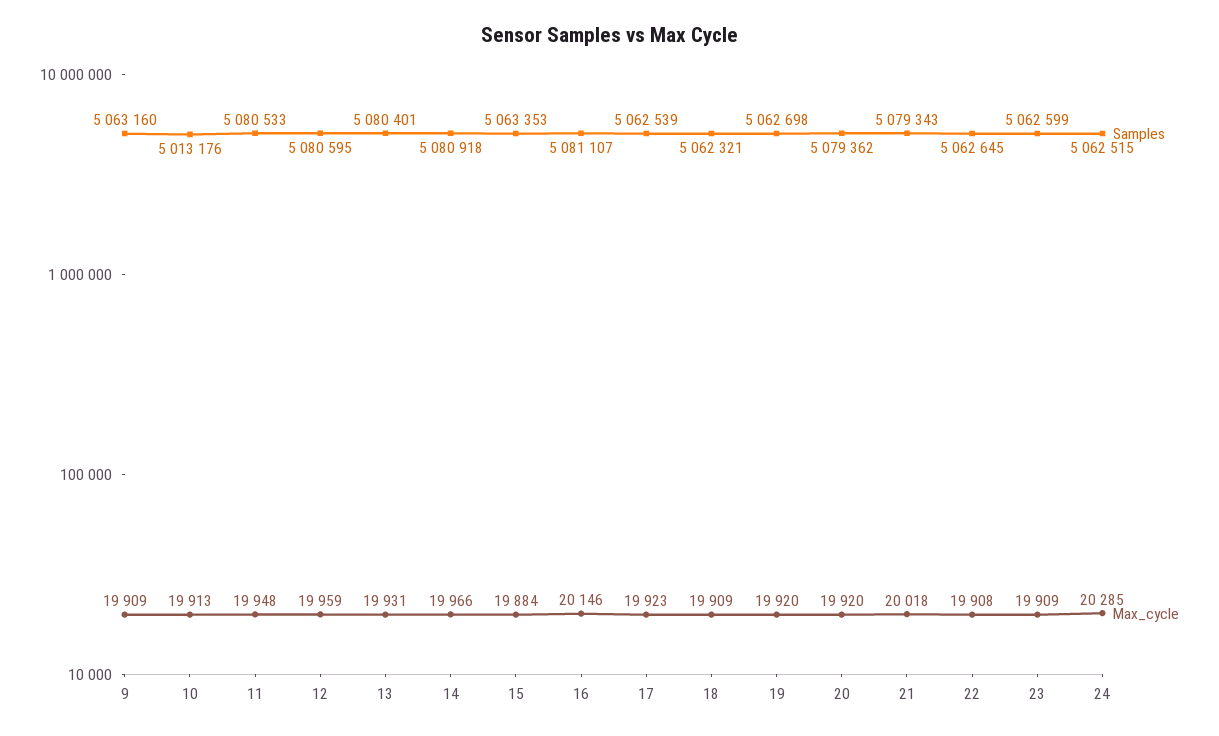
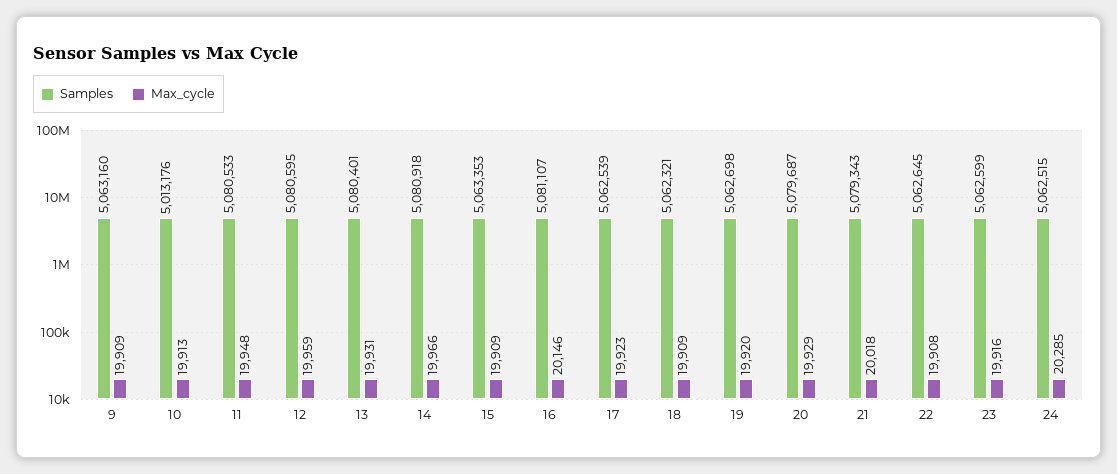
Max_cycle, 15: 19884 -> 19909
Samples, 20: 5079362 -> 5079687
Max_cycle, 20: 19920 -> 19929
Max_cycle, 23: 19909 -> 19916

